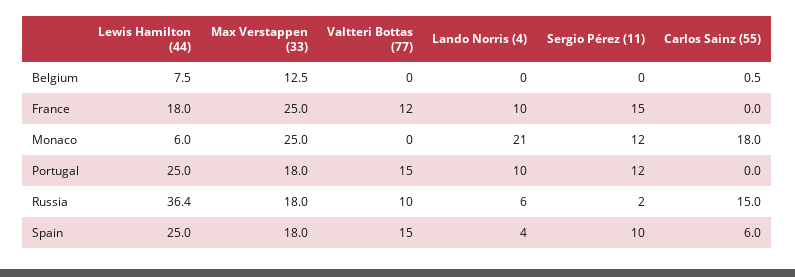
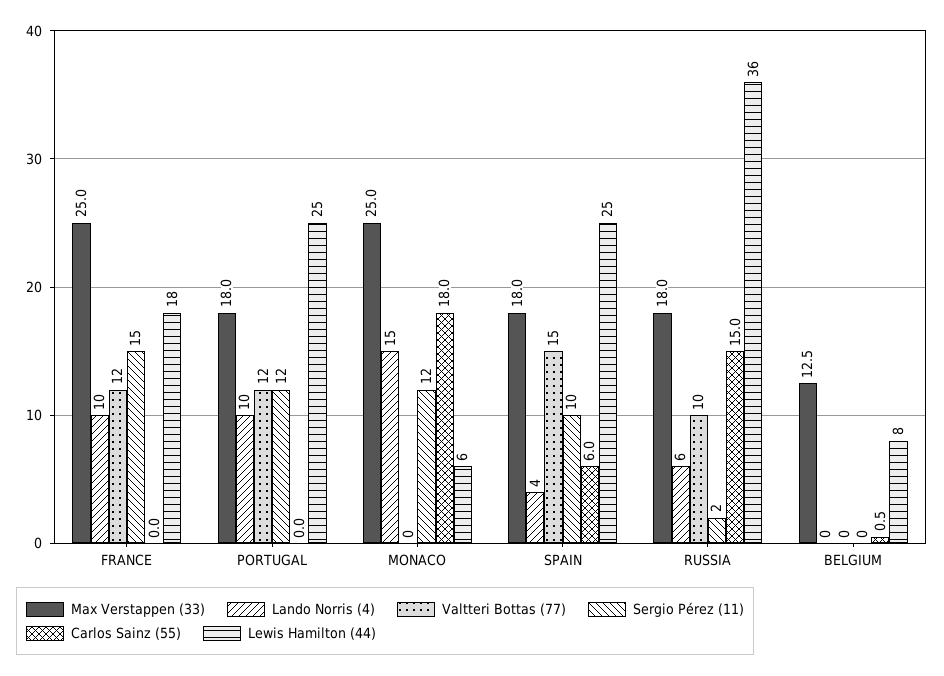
Lando Norris (4), Monaco: 21 -> 15
Valtteri Bottas (77), Portugal: 15 -> 12

